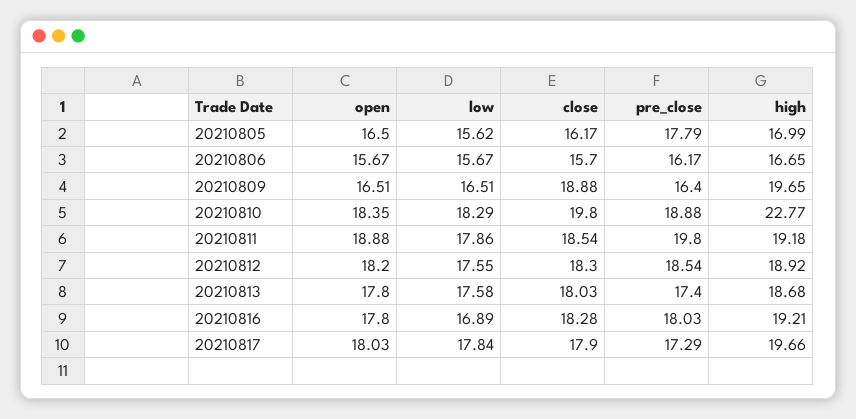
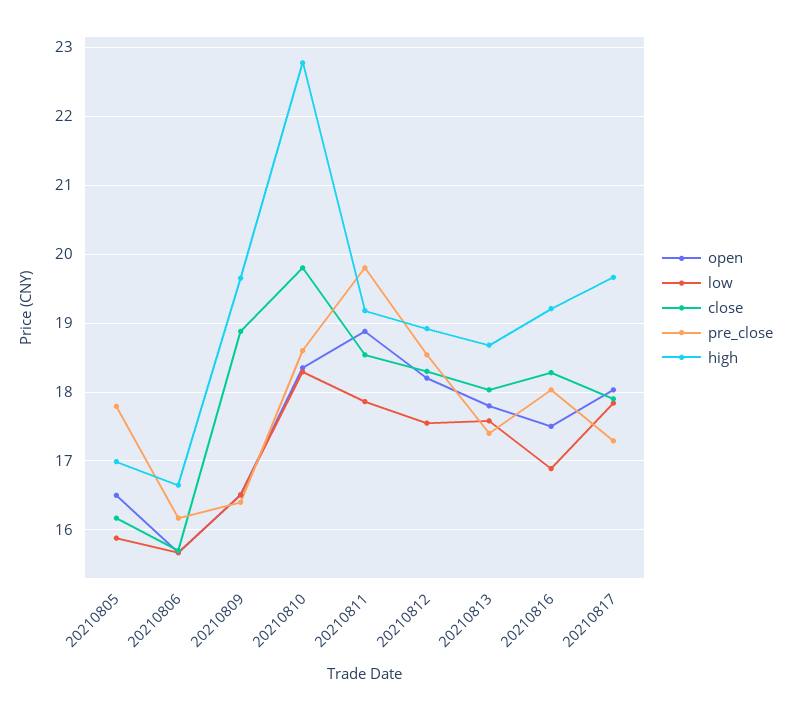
low, 20210805: 15.62 -> 15.9
pre_close, 20210810: 18.88 -> 18.6
open, 20210816: 17.8 -> 17.5

